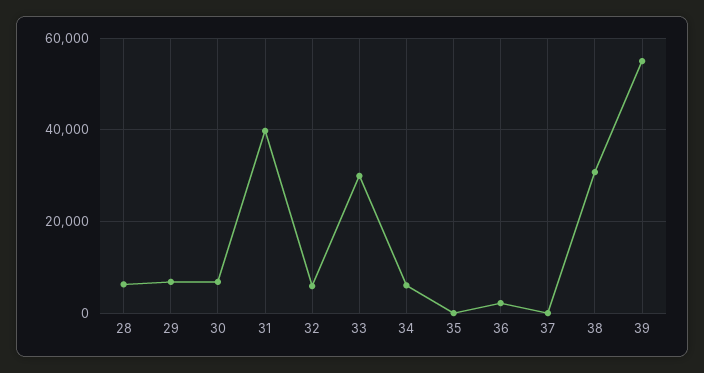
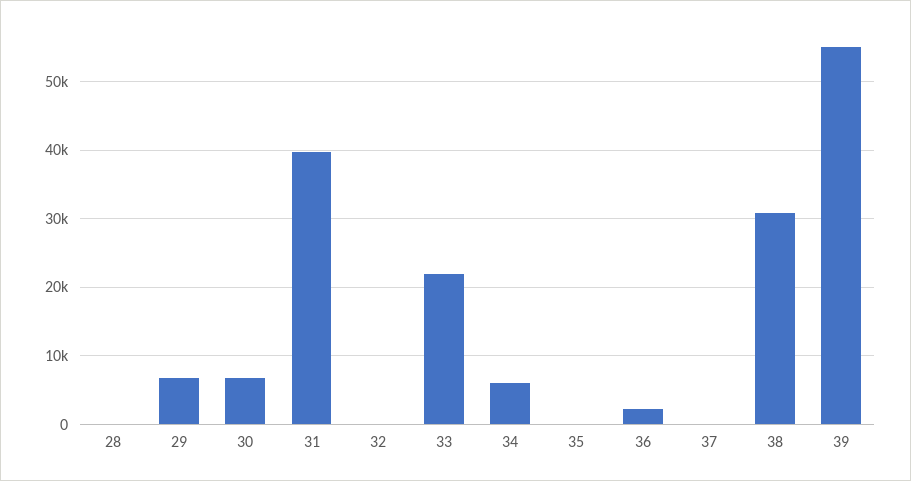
28: 6000 -> 0
32: 6000 -> 0
33: 30000 -> 22000

